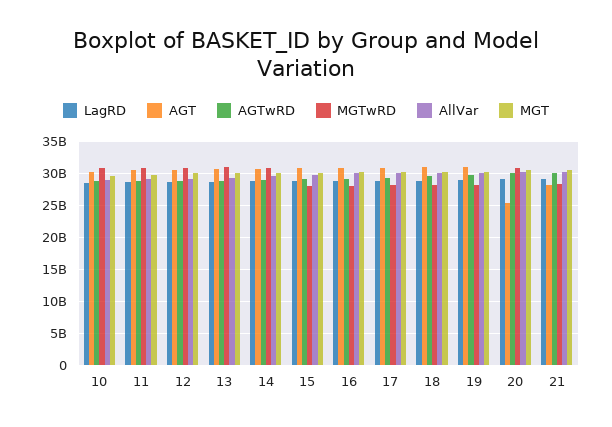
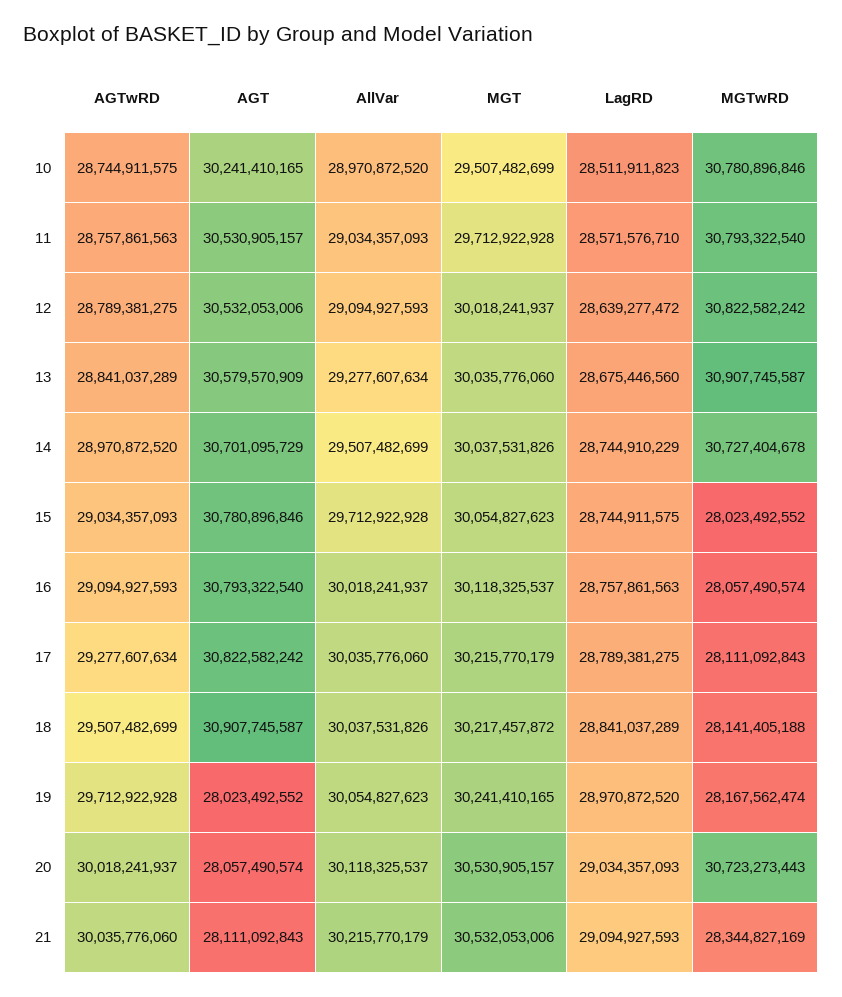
AGT, 19: 31000000000 -> 28023492552
AGT, 20: 25000000000 -> 28057490574

